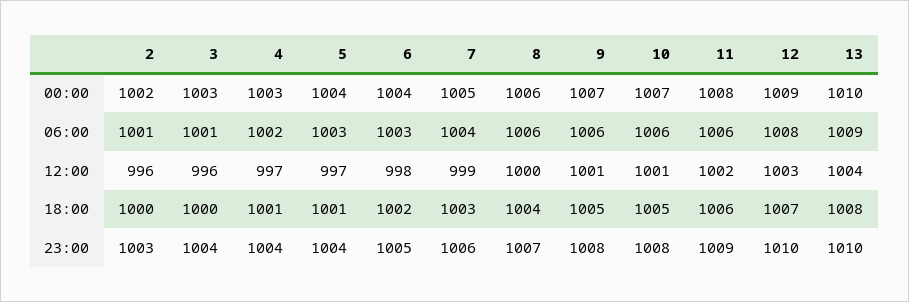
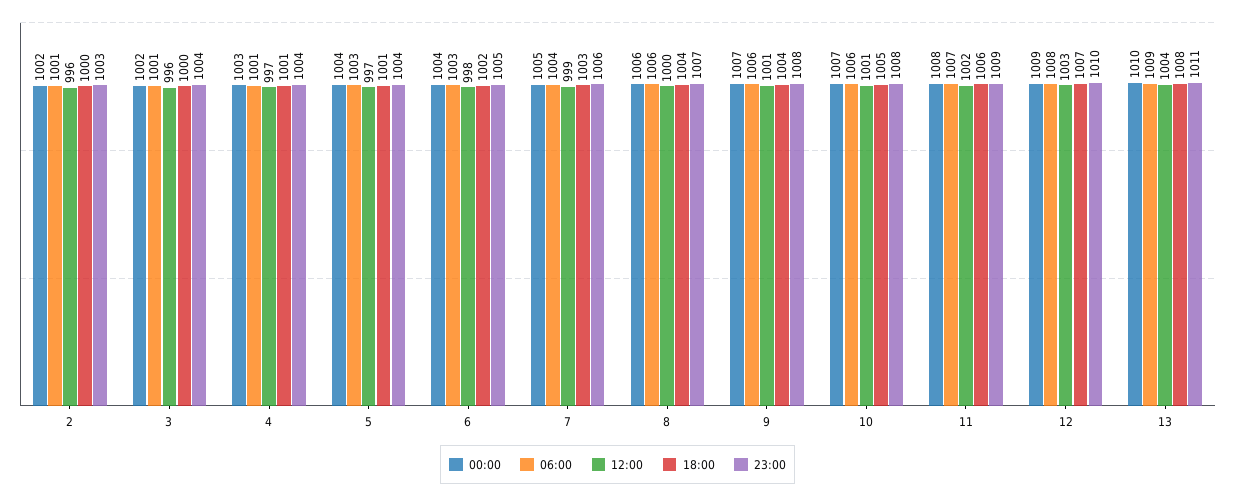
00:00, 3: 1003 -> 1002
06:00, 4: 1002 -> 1001
06:00, 11: 1006 -> 1007
18:00, 9: 1005 -> 1004
23:00, 13: 1010 -> 1011

